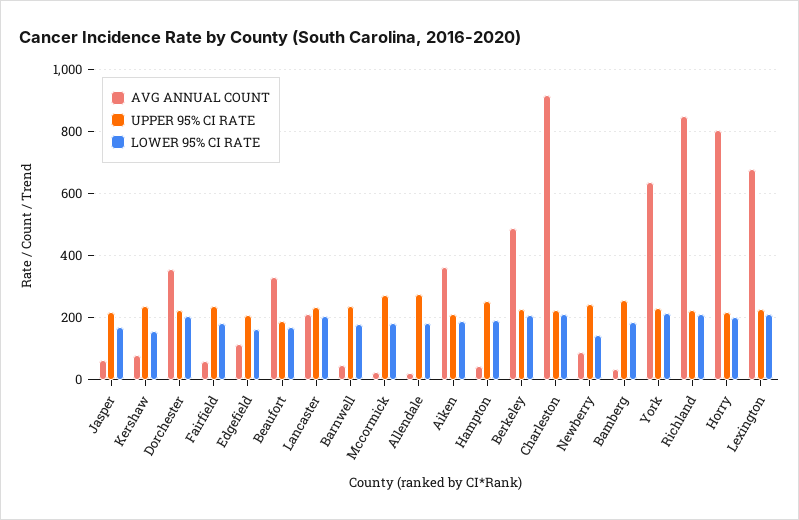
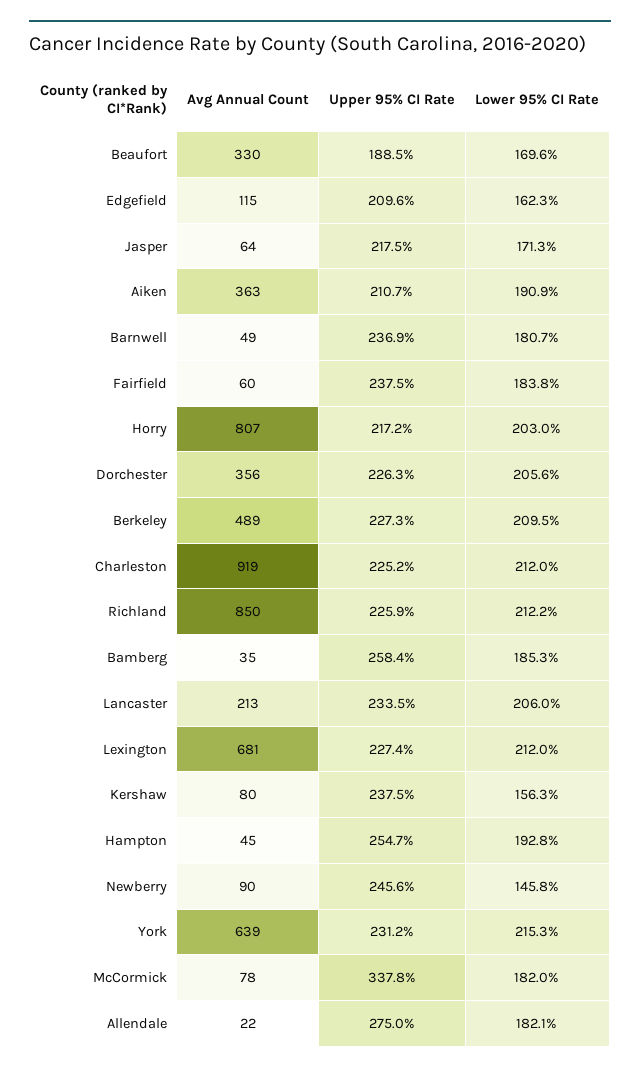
AVG ANNUAL COUNT, Mccormick: 20 -> 78
UPPER 95% CI RATE, Mccormick: 280 -> 337.8

